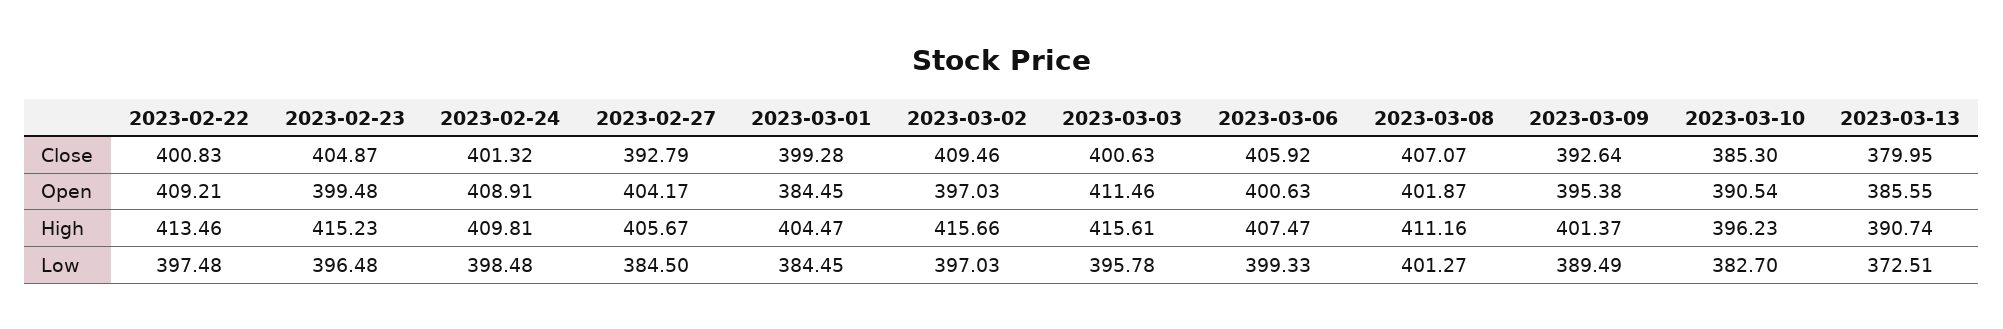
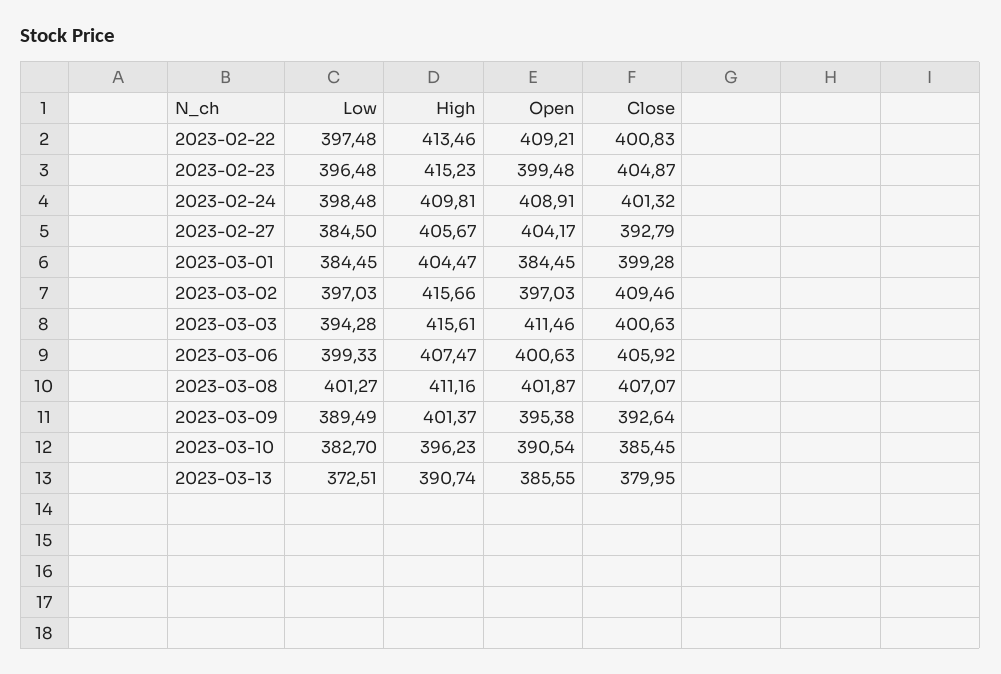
2023-03-10, Close: 385.3 -> 385.45
2023-03-03, Low: 395.78 -> 394.28

